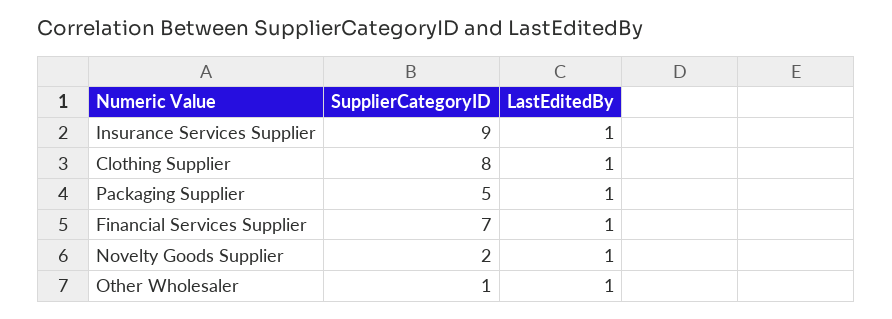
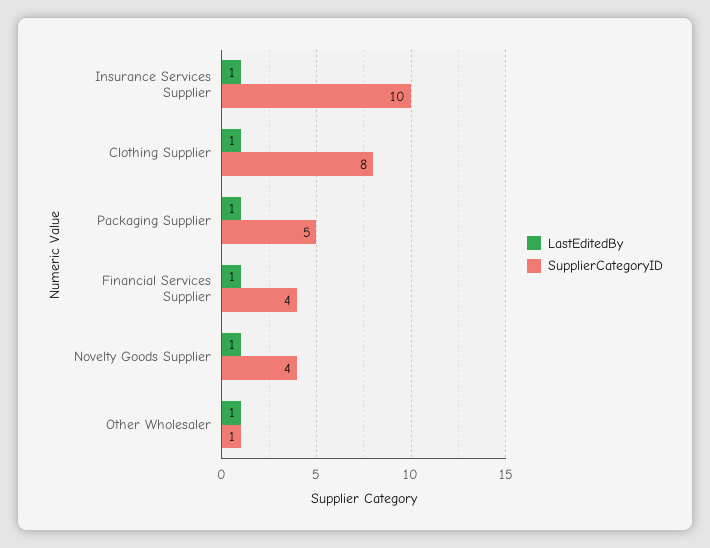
SupplierCategoryID, Insurance Services Supplier: 9 -> 10
SupplierCategoryID, Financial Services Supplier: 7 -> 4
SupplierCategoryID, Novelty Goods Supplier: 2 -> 4

